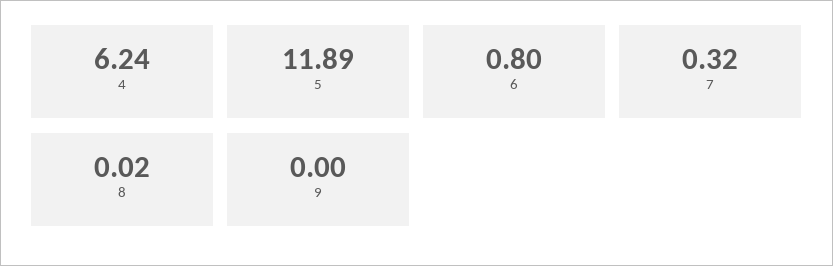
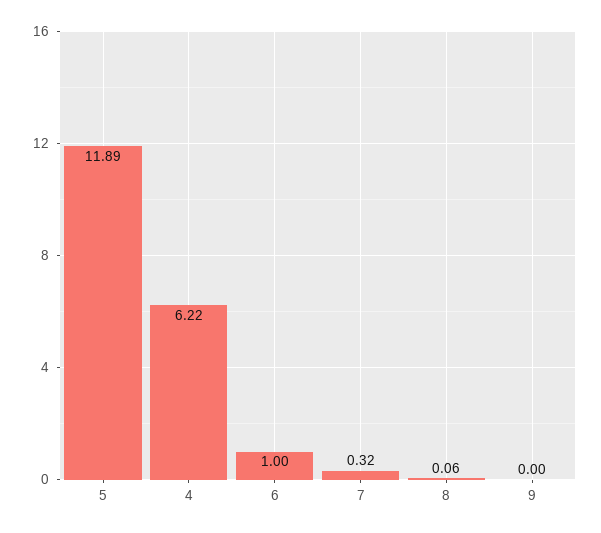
4: 6.24 -> 6.22
6: 0.8 -> 1
8: 0.02 -> 0.06

